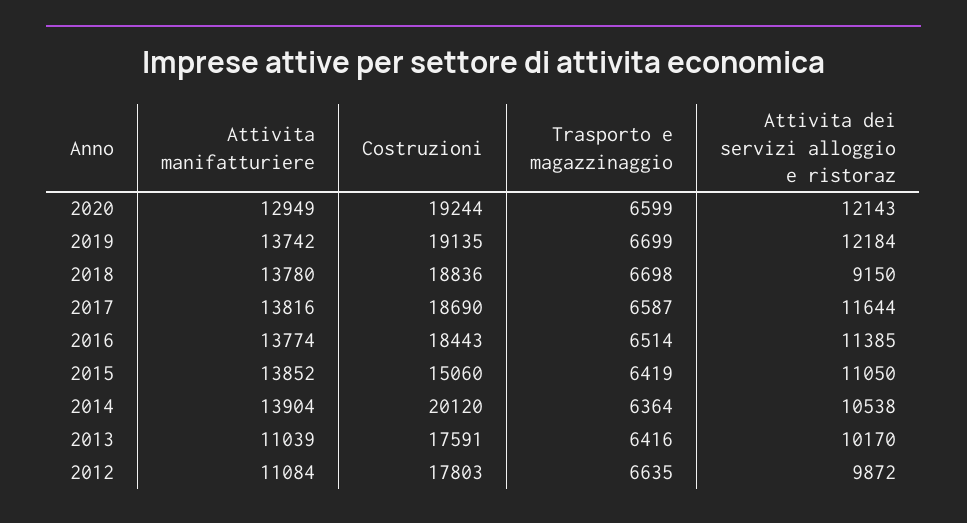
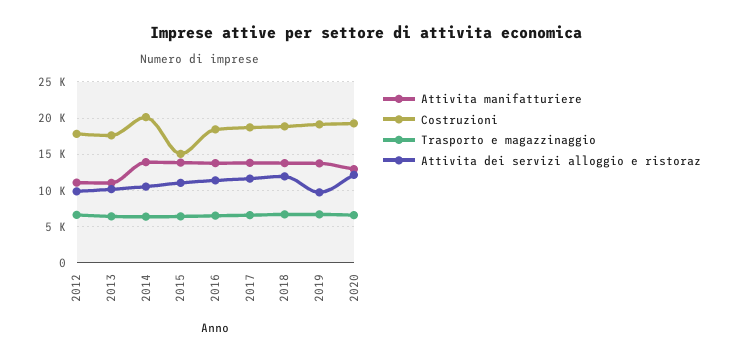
Attivita dei servizi alloggio e ristoraz, 2019: 12184 -> 10000
Attivita dei servizi alloggio e ristoraz, 2018: 9150 -> 12000

